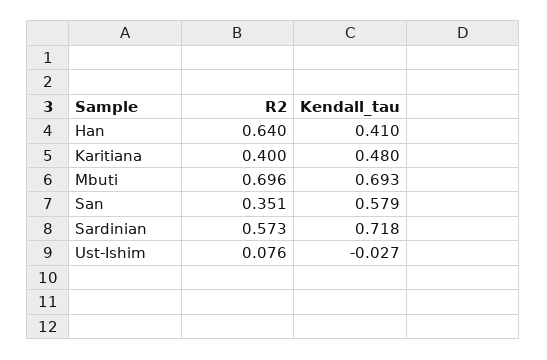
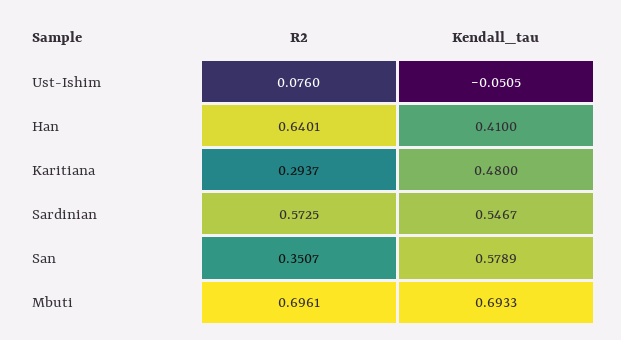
R2, Karitiana: 0.4 -> 0.2937
Kendall_tau, Sardinian: 0.718 -> 0.5467
Kendall_tau, Ust-Ishim: -0.027 -> -0.0505

